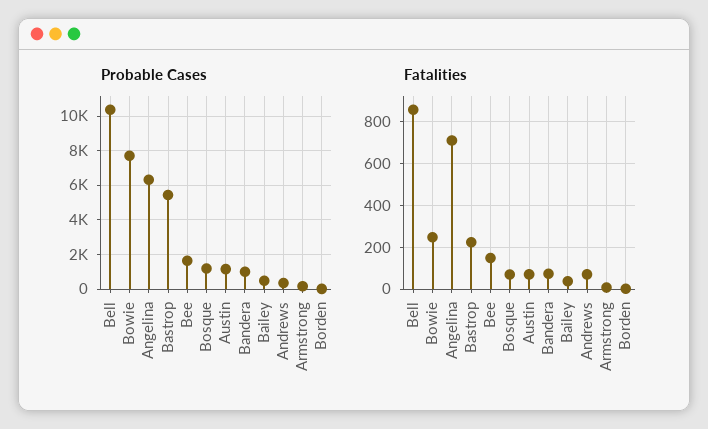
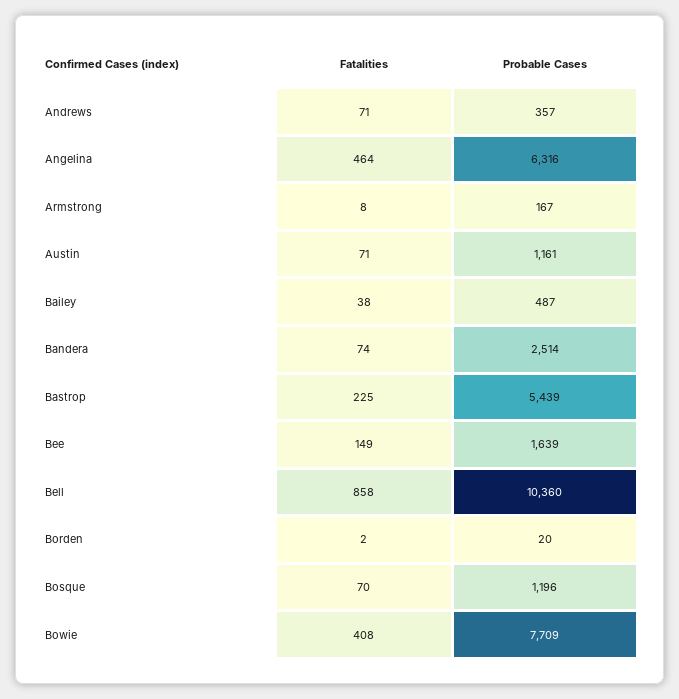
Probable Cases, Bandera: 1000 -> 2514
Fatalities, Bowie: 250 -> 408
Fatalities, Angelina: 700 -> 464

